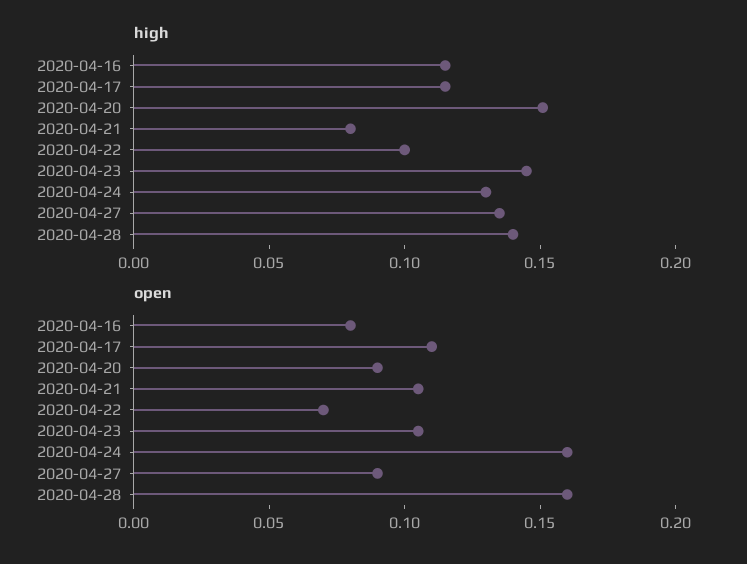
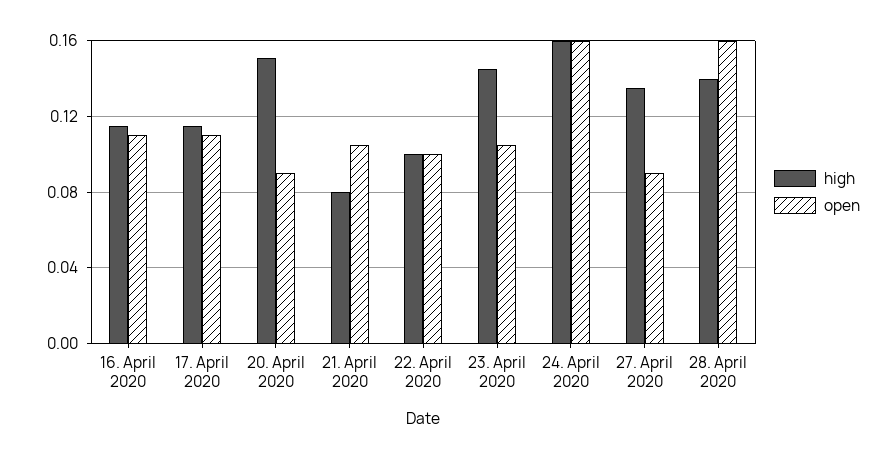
high, 2020-04-24: 0.13 -> 0.16
open, 2020-04-16: 0.08 -> 0.11
open, 2020-04-22: 0.07 -> 0.1

